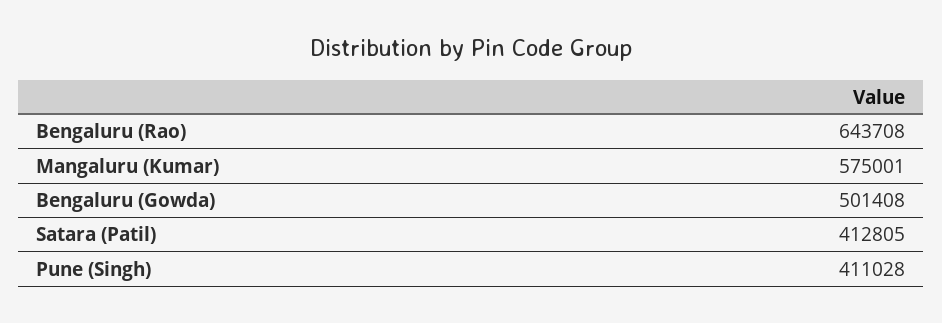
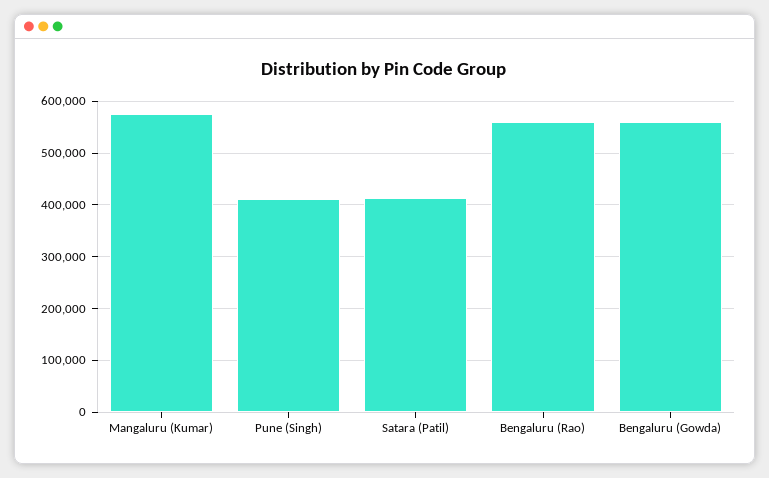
Bengaluru (Rao): 643708 -> 560000
Bengaluru (Gowda): 501408 -> 560000

